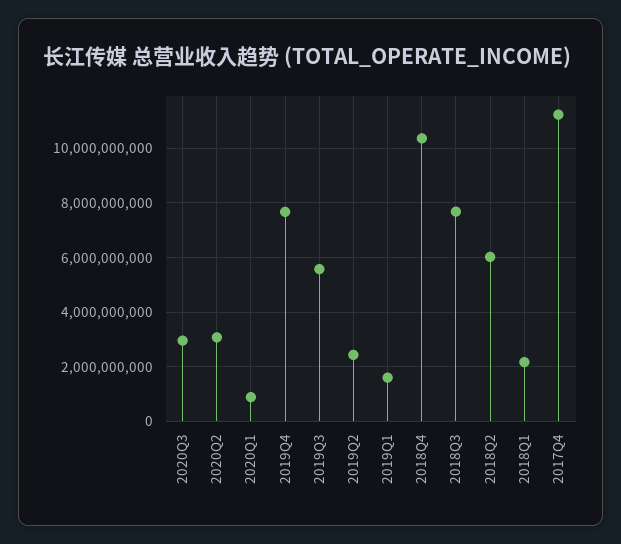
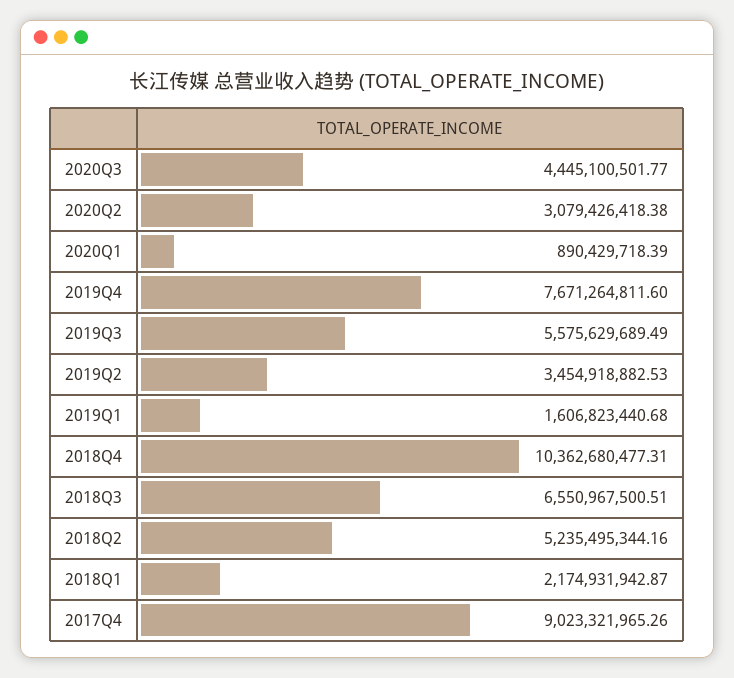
2020Q3: 3000000000 -> 4445100501.77
2019Q2: 2500000000 -> 3454918882.53
2018Q3: 7750000000 -> 6550967500.51
2018Q2: 6000000000 -> 5235495344.16
2017Q4: 11250000000 -> 9023321965.26

